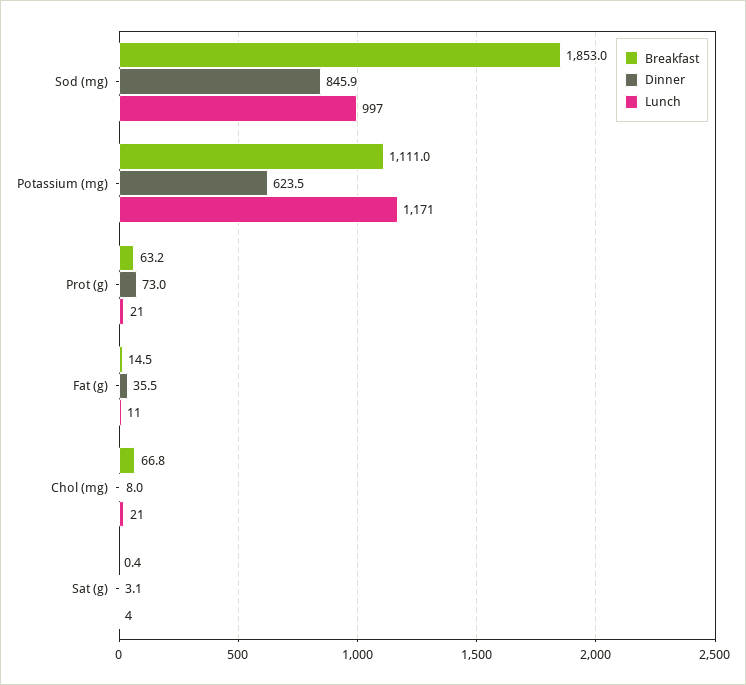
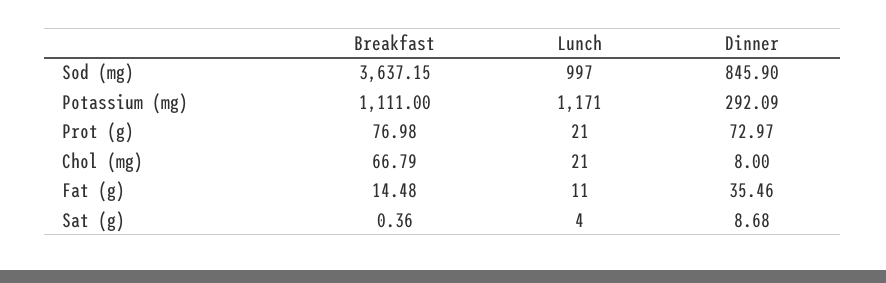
Breakfast, Sod (mg): 1853 -> 3637.15
Dinner, Potassium (mg): 623.5 -> 292.09
Breakfast, Prot (g): 63.2 -> 76.98
Dinner, Sat (g): 3.1 -> 8.68

